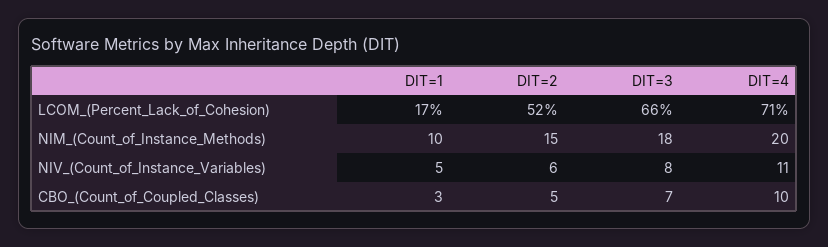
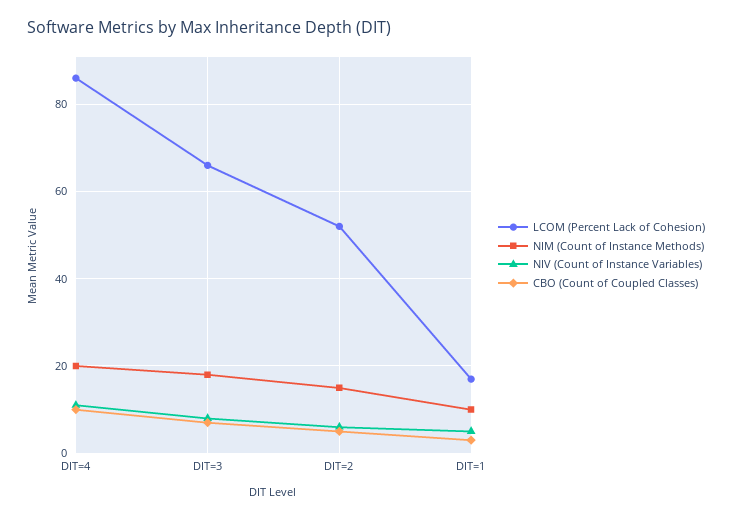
LCOM_(Percent_Lack_of_Cohesion), DIT=4: 71 -> 85

